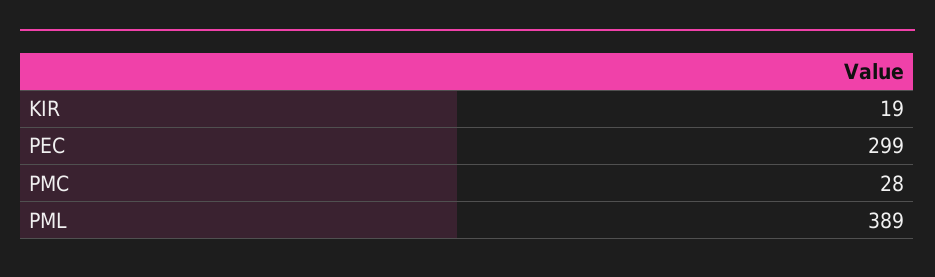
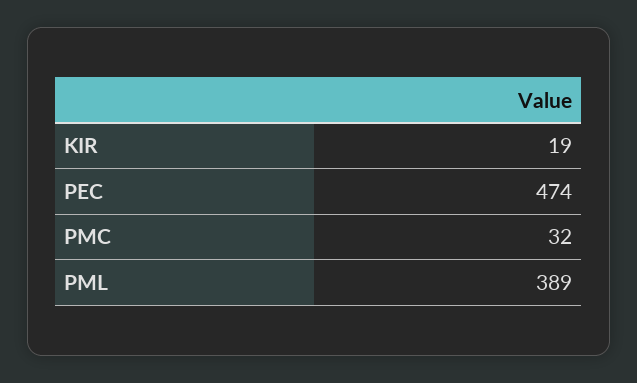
PEC: 299 -> 474
PMC: 28 -> 32

